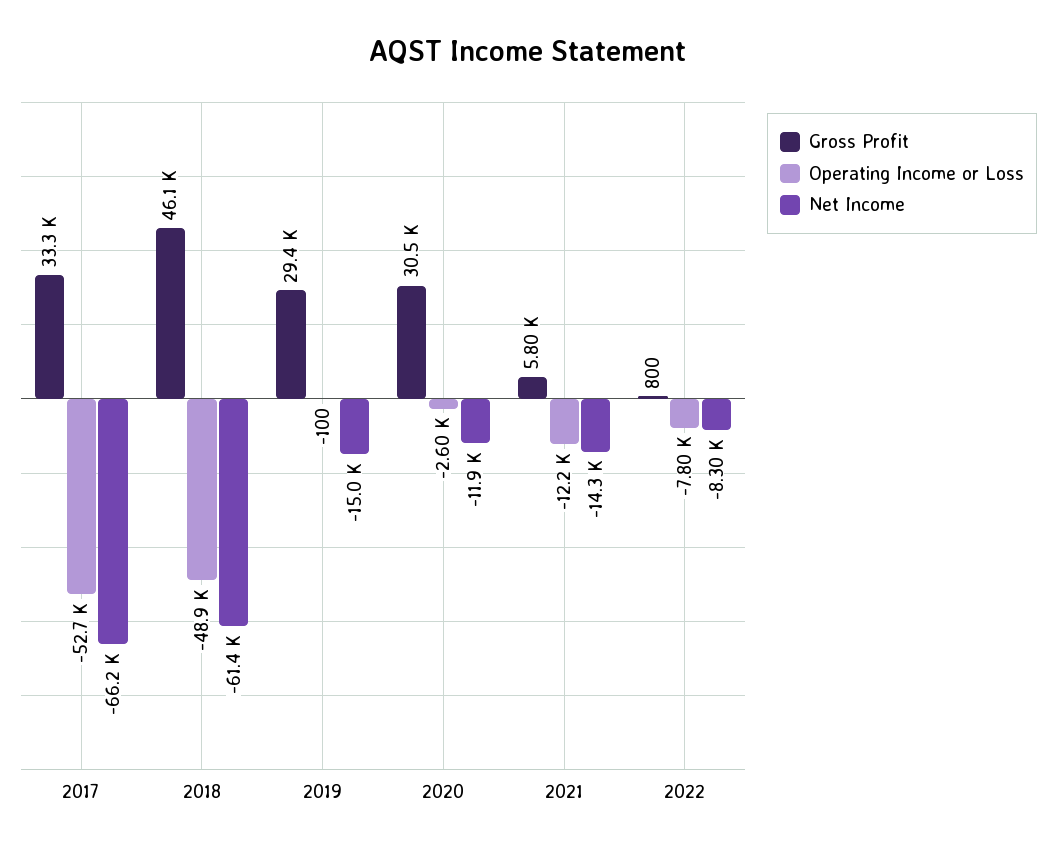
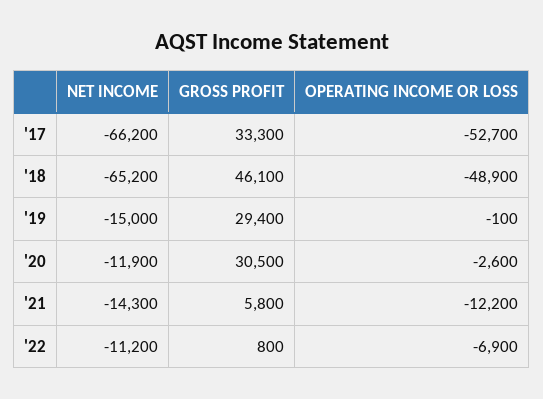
Net Income, 2018: -61400 -> -65200
Operating Income or Loss, 2022: -7800 -> -6900
Net Income, 2022: -8300 -> -11200

